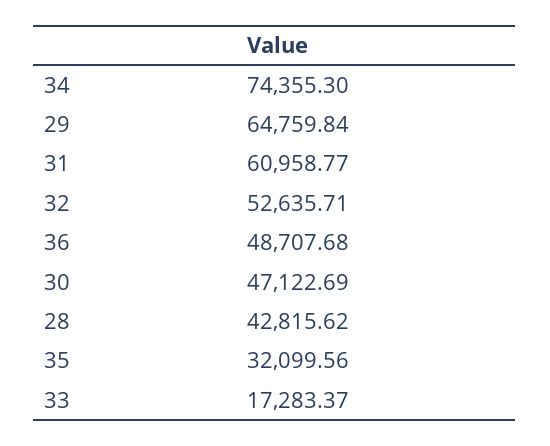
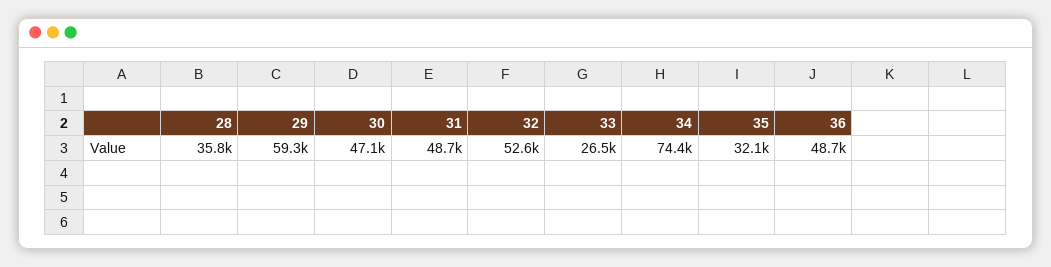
29: 64759.84 -> 59300
31: 60958.77 -> 48700
28: 42815.62 -> 35800
33: 17283.37 -> 26500

